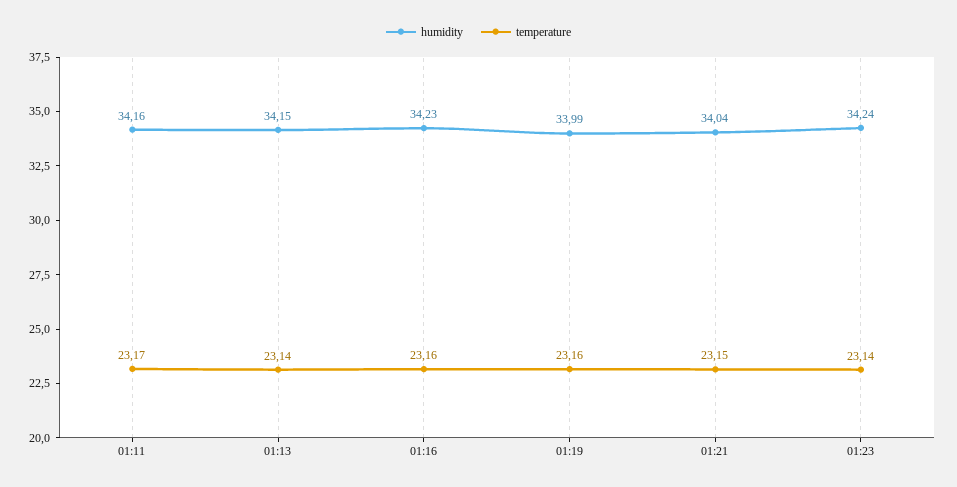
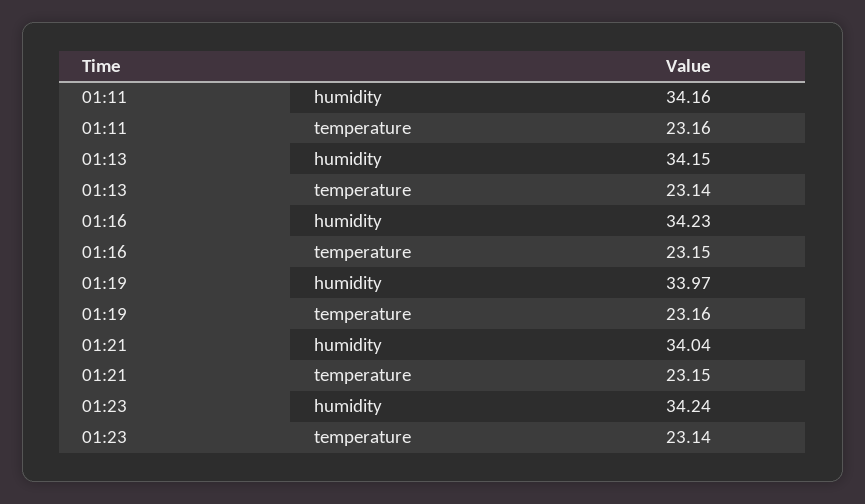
temperature, 01:11: 23.17 -> 23.16
temperature, 01:16: 23.16 -> 23.15
humidity, 01:19: 33.99 -> 33.97

